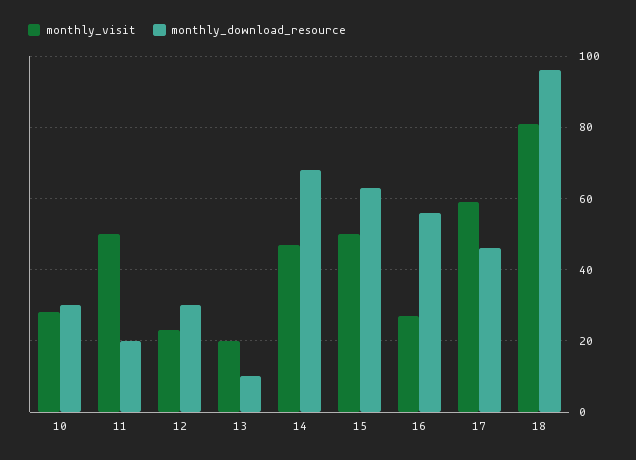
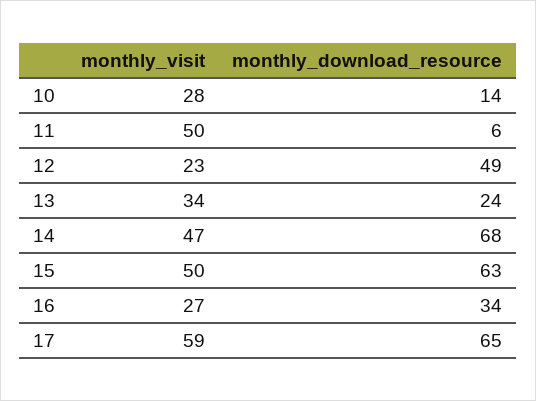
monthly_download_resource, 10: 30 -> 14
monthly_download_resource, 11: 20 -> 6
monthly_download_resource, 12: 30 -> 49
monthly_visit, 13: 20 -> 34
monthly_download_resource, 13: 10 -> 24
monthly_download_resource, 16: 55 -> 34
monthly_download_resource, 17: 45 -> 65
monthly_visit, 18: 80 -> none
monthly_download_resource, 18: 95 -> none

